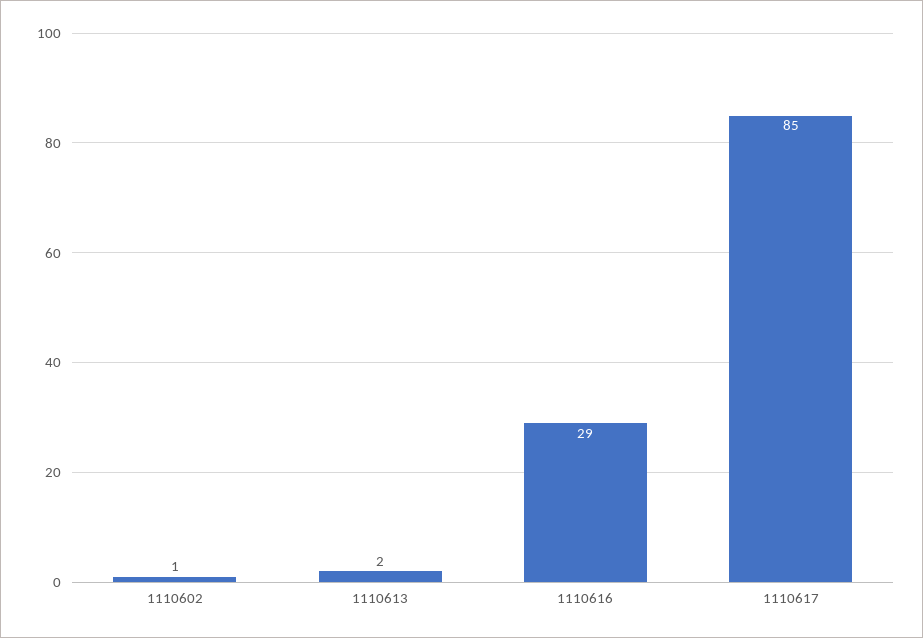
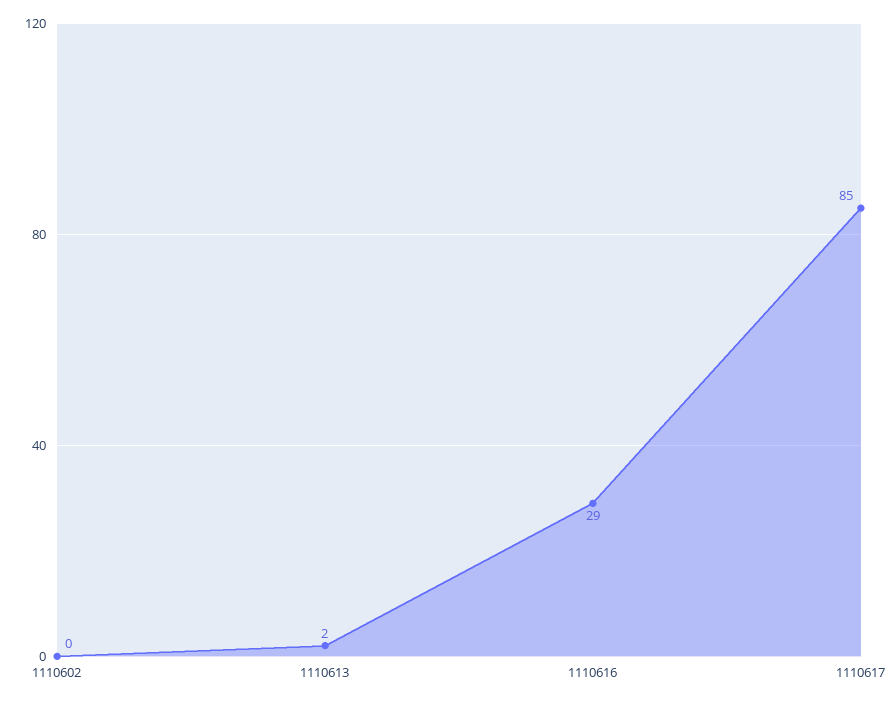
1110602: 1 -> 0

